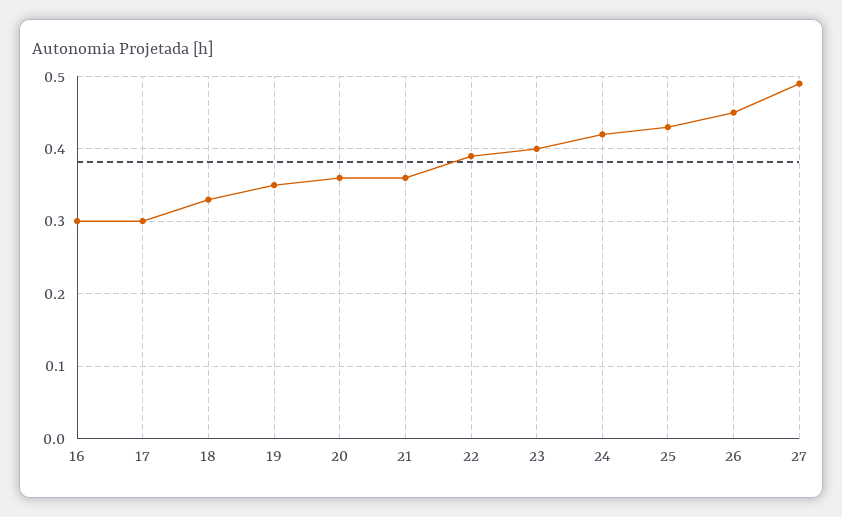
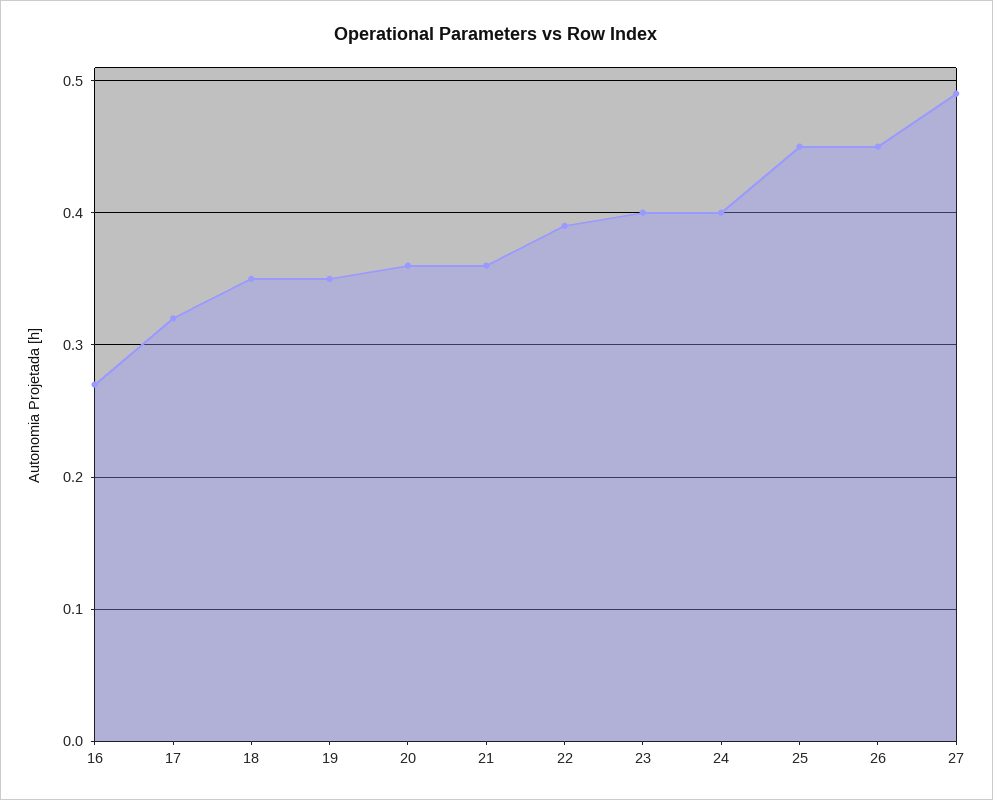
16: 0.3 -> 0.27
17: 0.3 -> 0.32
18: 0.33 -> 0.35
24: 0.42 -> 0.4
25: 0.43 -> 0.45

